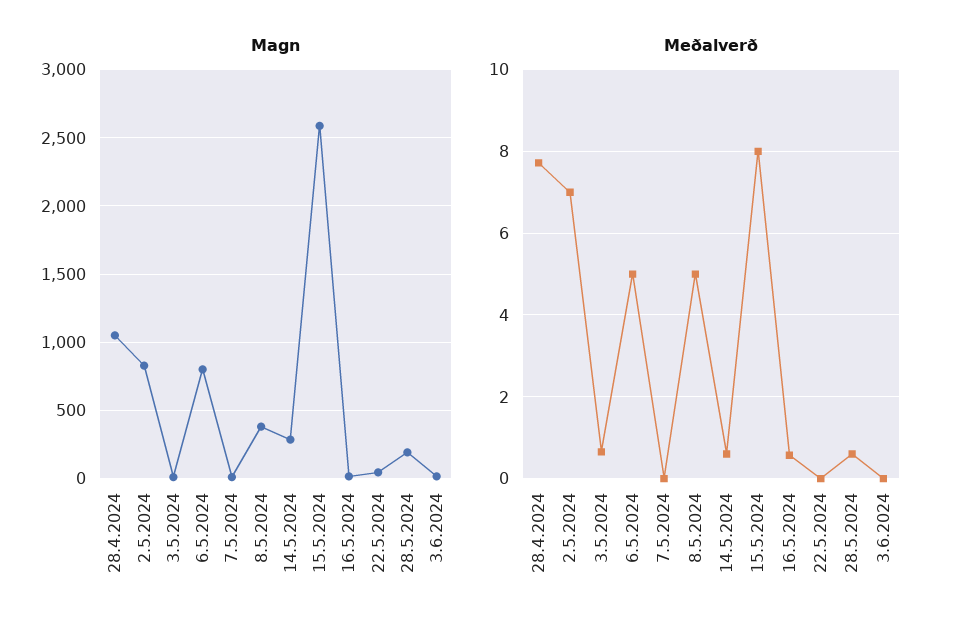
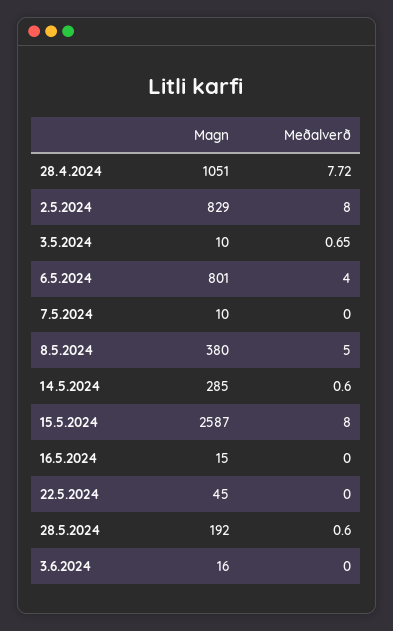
Meðalverð, 2.5.2024: 7 -> 8
Meðalverð, 6.5.2024: 5 -> 4
Meðalverð, 16.5.2024: 0.6 -> 0

